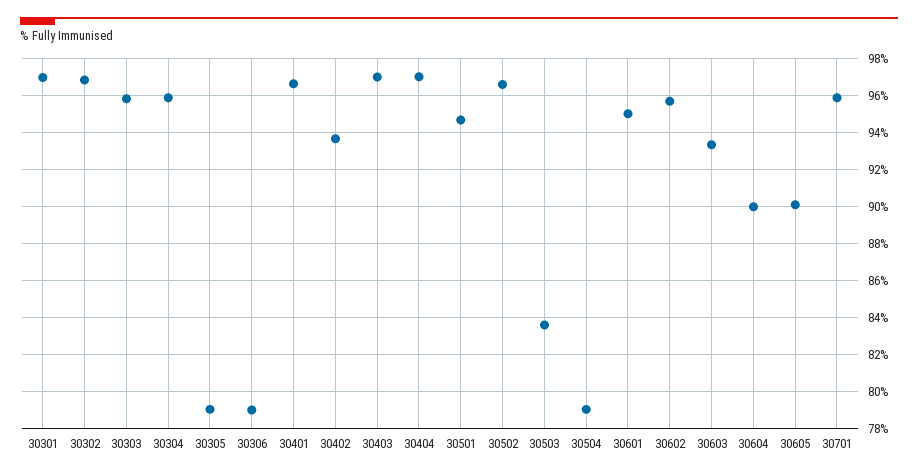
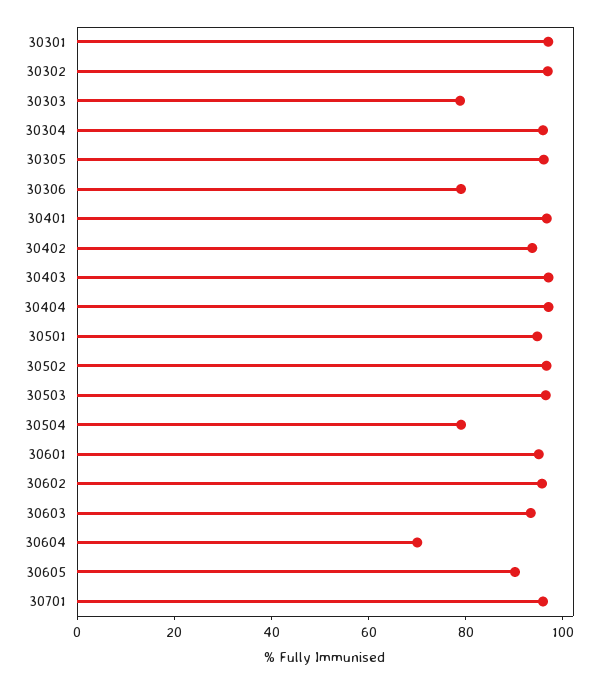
30303: 96 -> 80
30305: 79 -> 95
30503: 83.5 -> 95
30604: 90 -> 70

